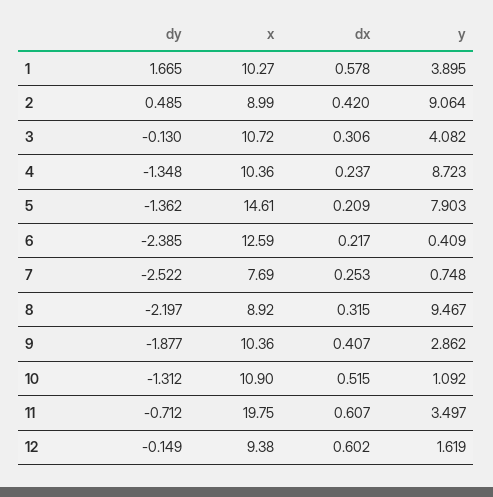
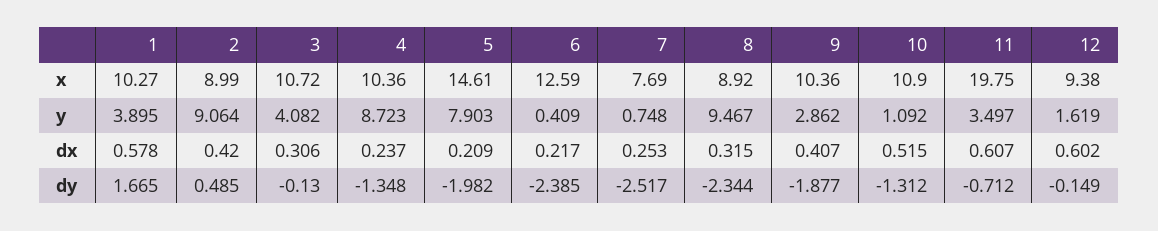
dy, 5: -1.362 -> -1.982
dy, 7: -2.522 -> -2.517
dy, 8: -2.197 -> -2.344

